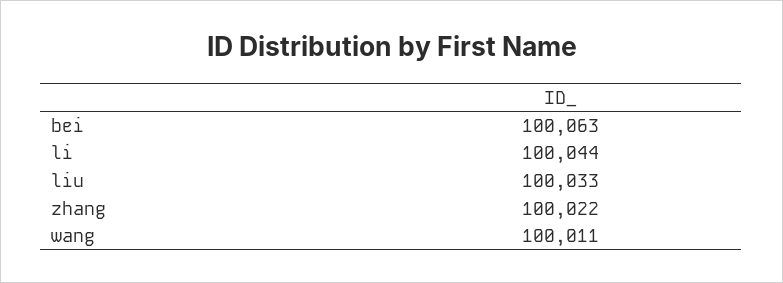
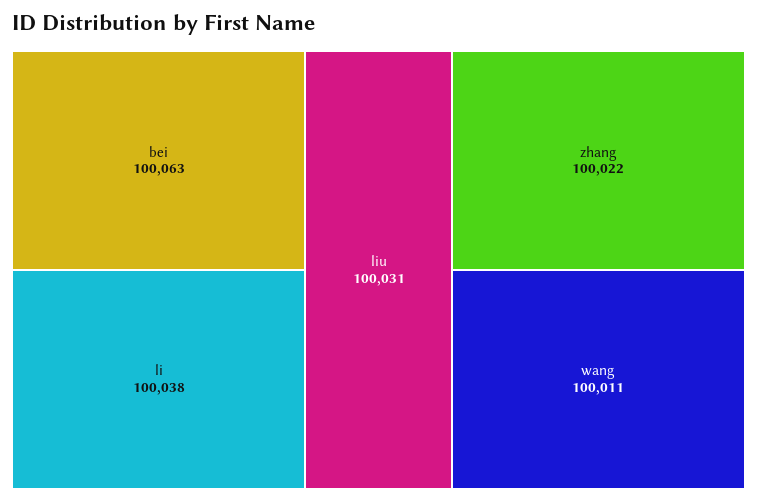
li: 100044 -> 100038
liu: 100033 -> 100031

